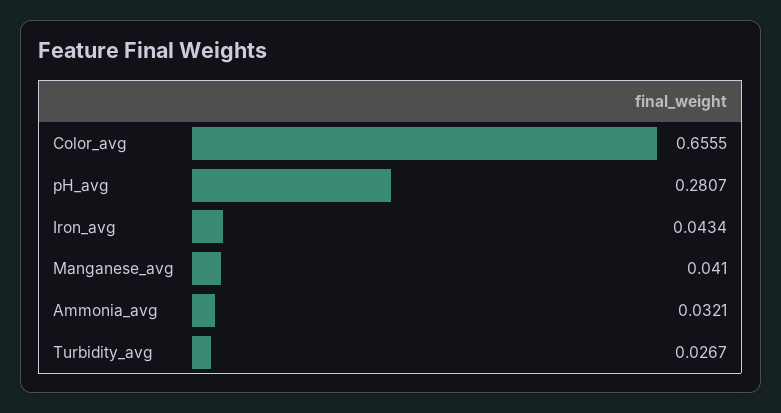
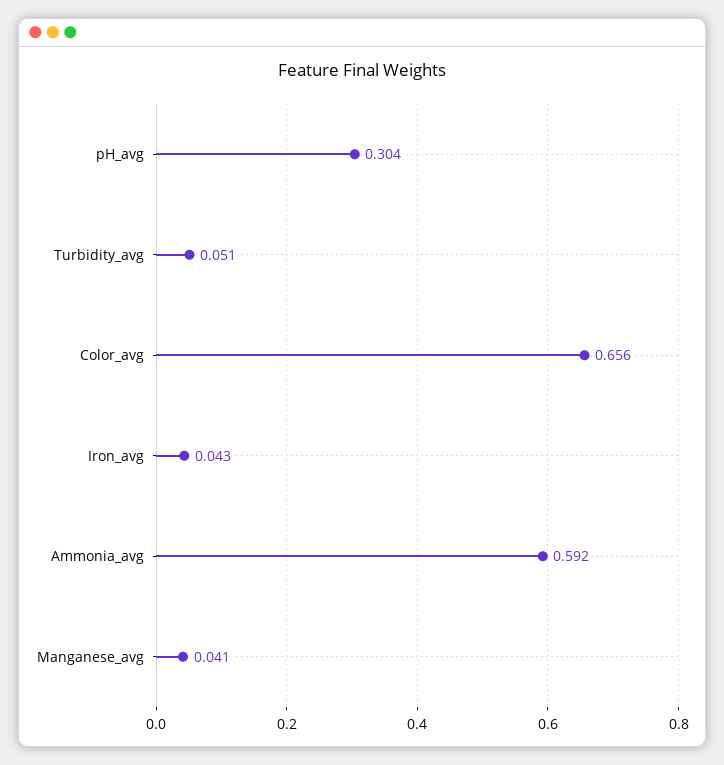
pH_avg: 0.2807 -> 0.304
Ammonia_avg: 0.0321 -> 0.592
Turbidity_avg: 0.0267 -> 0.051

